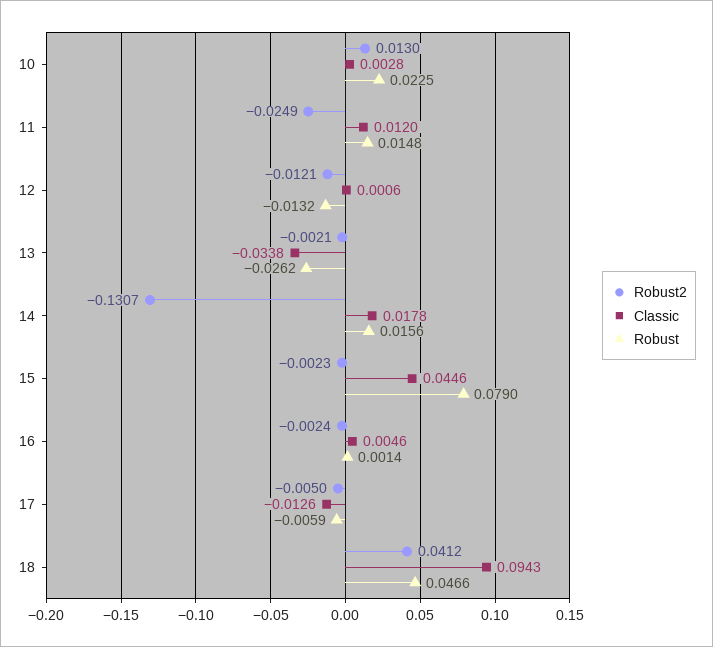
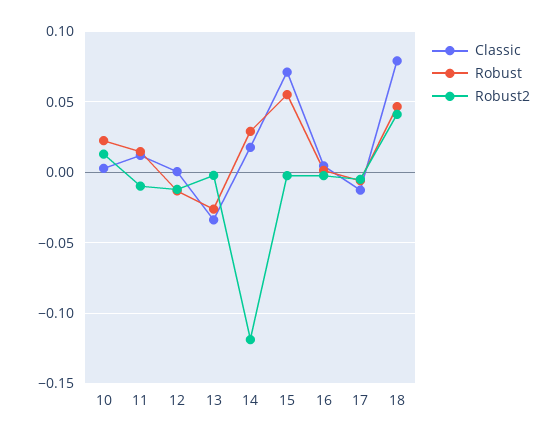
Robust2, 11: -0.0249 -> -0.01
Robust2, 14: -0.1307 -> -0.12
Robust, 14: 0.0156 -> 0.03
Classic, 15: 0.0446 -> 0.07
Robust, 15: 0.079 -> 0.055
Classic, 18: 0.0943 -> 0.08

